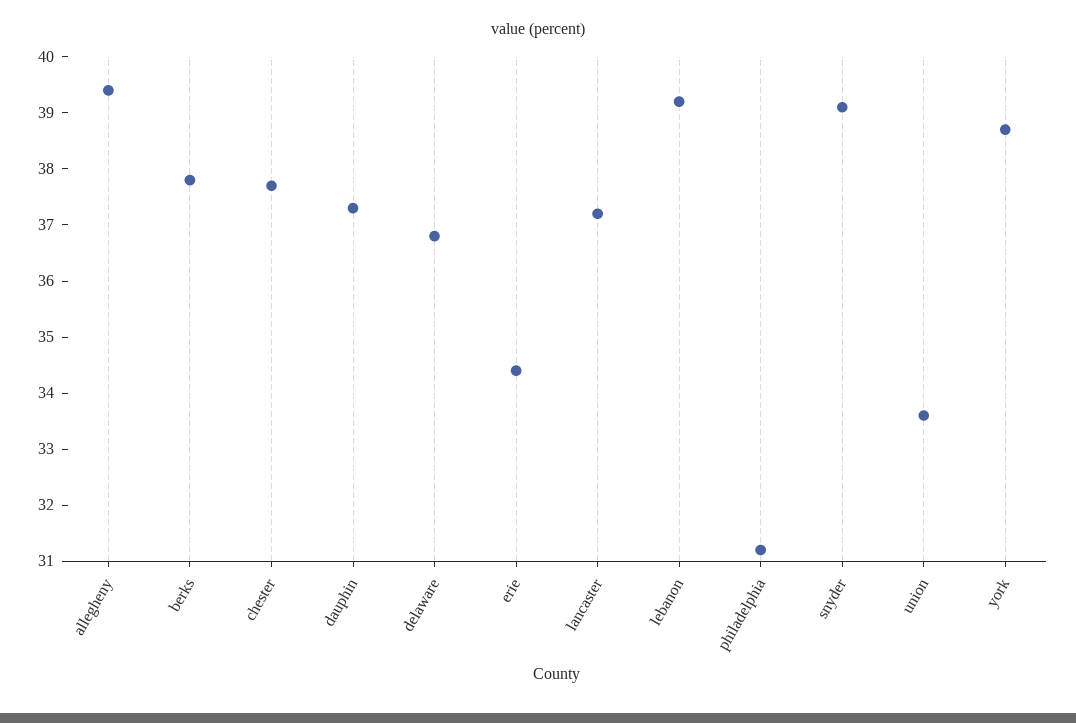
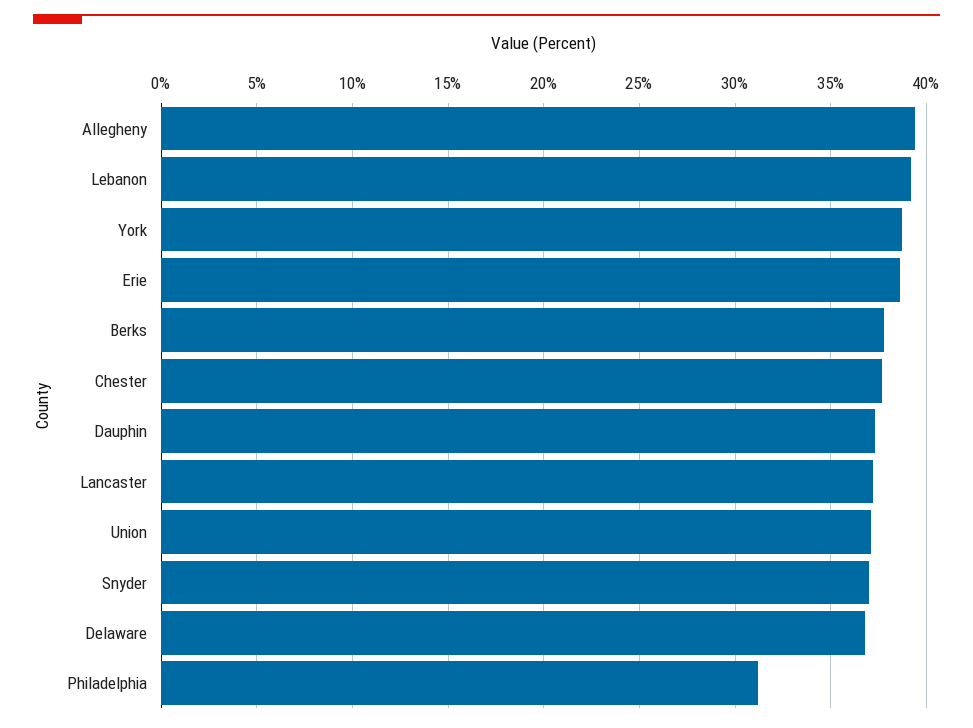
erie: 34.5 -> 38.5
snyder: 39 -> 37
union: 33.5 -> 37

